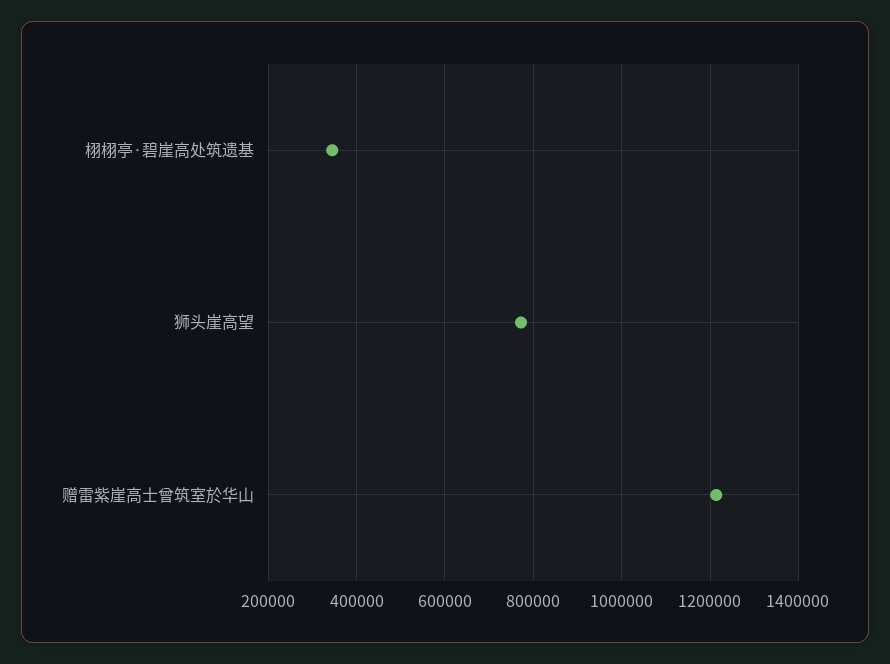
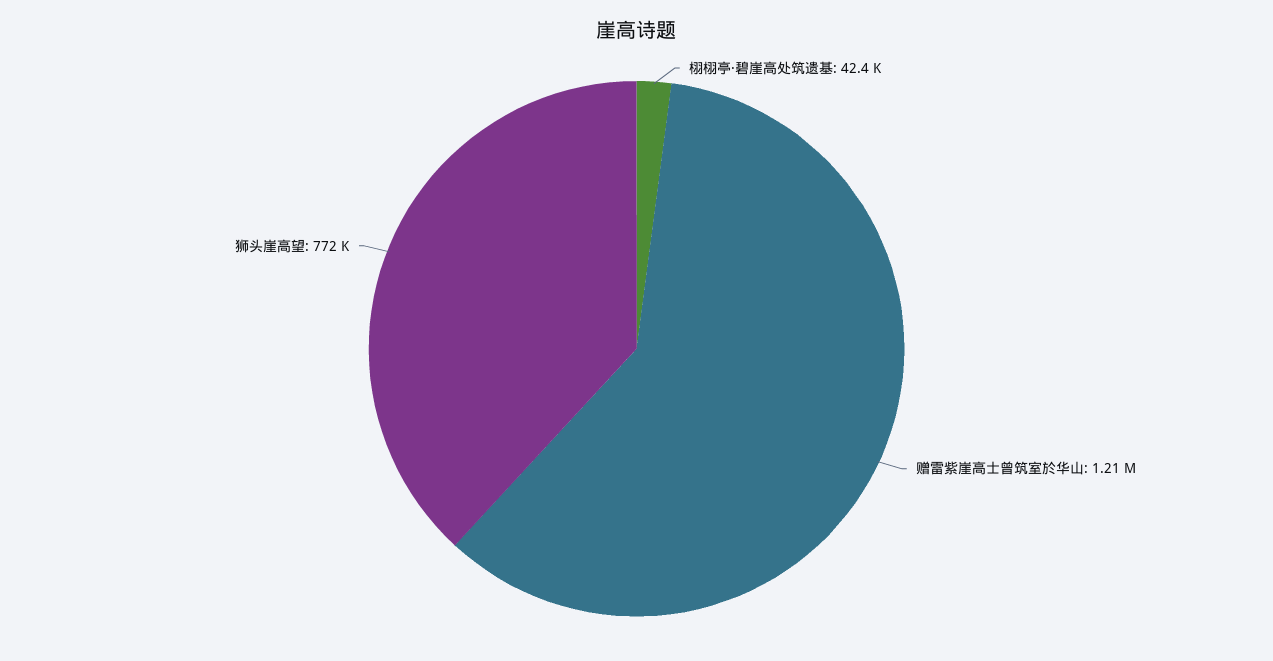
栩栩亭·碧崖高处筑遗基: 340000 -> 42400

